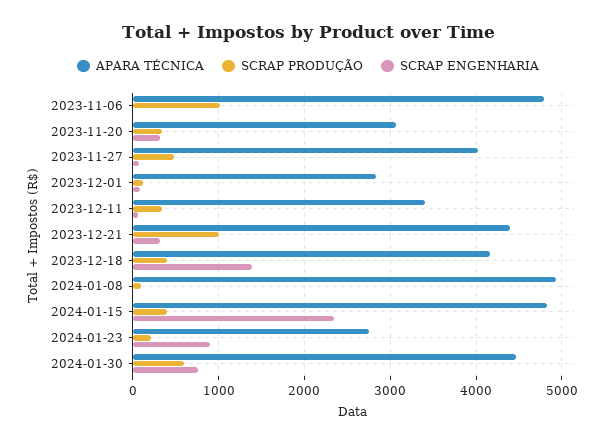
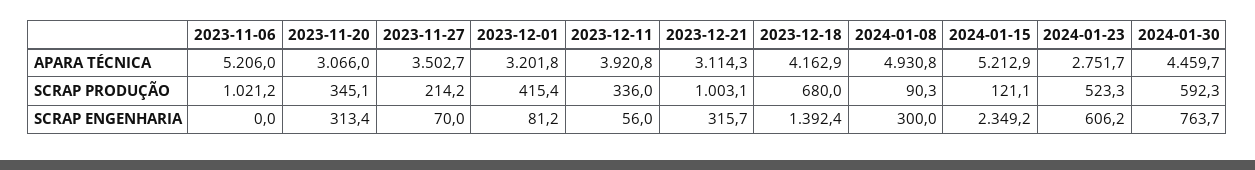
APARA TÉCNICA, 2023-11-06: 4800 -> 5206
APARA TÉCNICA, 2023-11-27: 4000 -> 3502.7
SCRAP PRODUÇÃO, 2023-11-27: 500 -> 214.2
APARA TÉCNICA, 2023-12-01: 2800 -> 3201.8
SCRAP PRODUÇÃO, 2023-12-01: 100 -> 415.4
APARA TÉCNICA, 2023-12-11: 3400 -> 3920.8
APARA TÉCNICA, 2023-12-21: 4400 -> 3114.3
SCRAP PRODUÇÃO, 2023-12-18: 400 -> 680
SCRAP ENGENHARIA, 2024-01-08: 0 -> 300
APARA TÉCNICA, 2024-01-15: 4800 -> 5212.9
SCRAP PRODUÇÃO, 2024-01-15: 400 -> 121.1
SCRAP PRODUÇÃO, 2024-01-23: 200 -> 523.3
SCRAP ENGENHARIA, 2024-01-23: 900 -> 606.2

